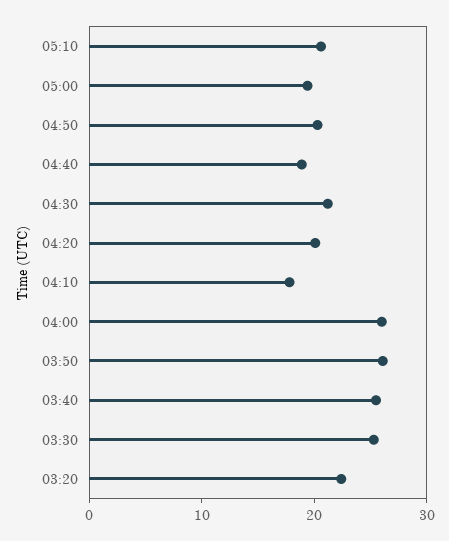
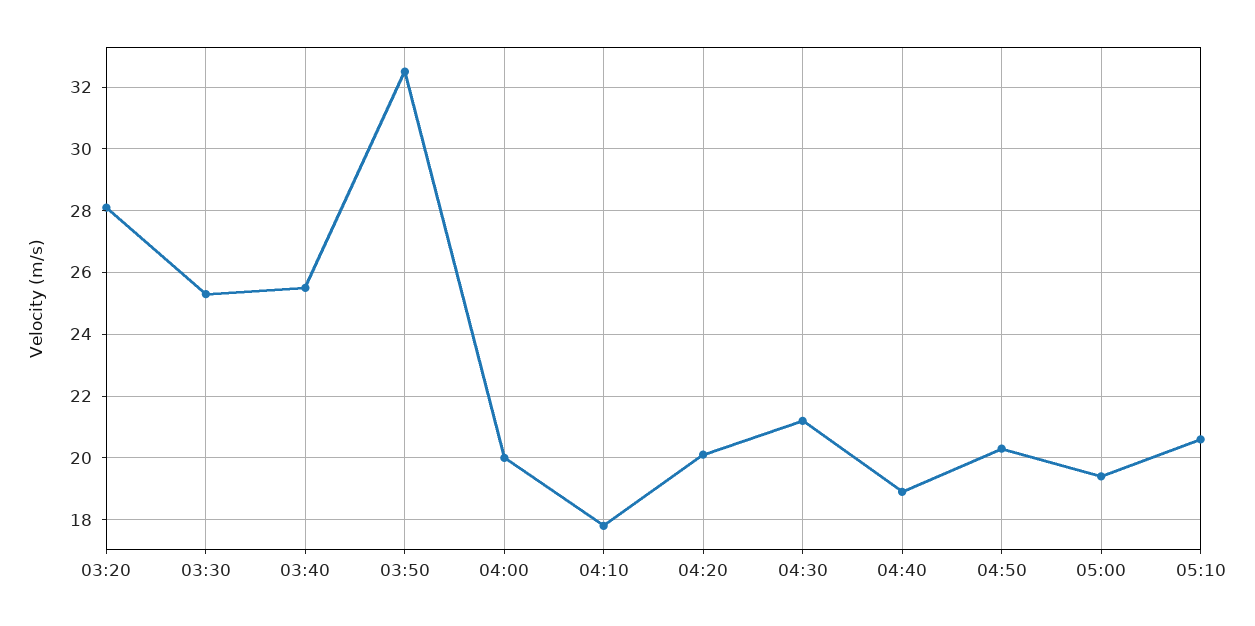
04:00: 26 -> 20
03:50: 26 -> 32.5
03:20: 22 -> 28

